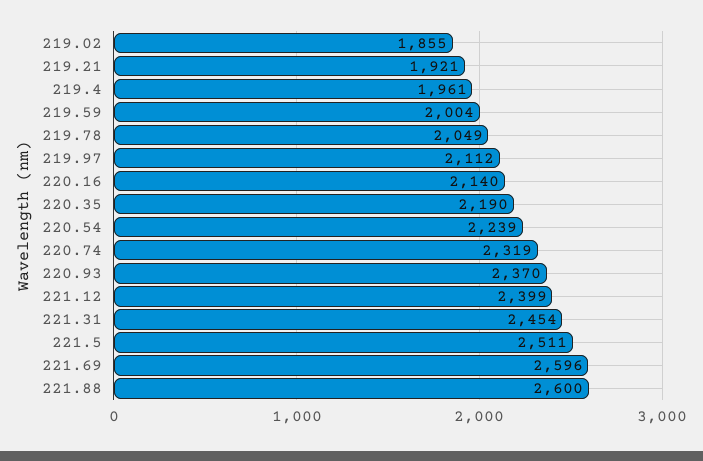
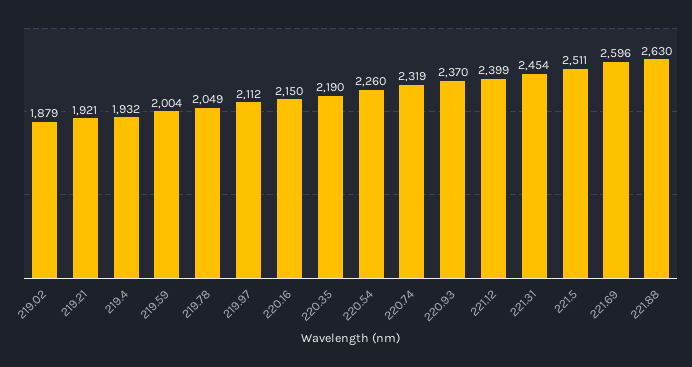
219.02: 1855 -> 1879
219.4: 1961 -> 1932
220.16: 2140 -> 2150
220.54: 2239 -> 2260
221.88: 2600 -> 2630

